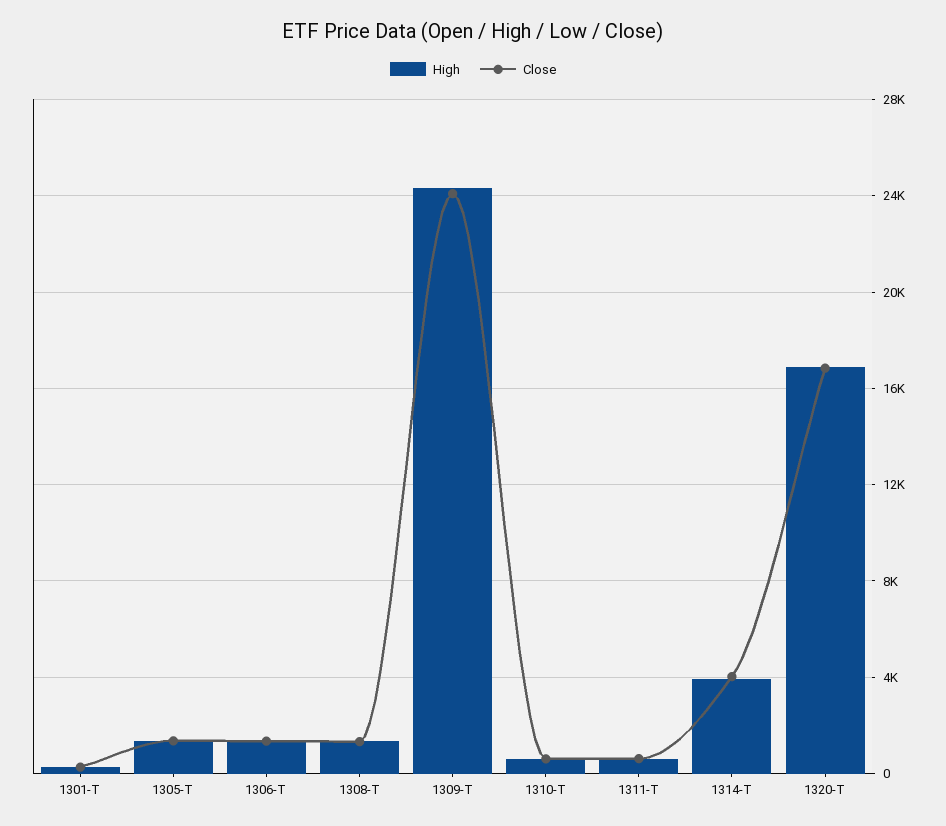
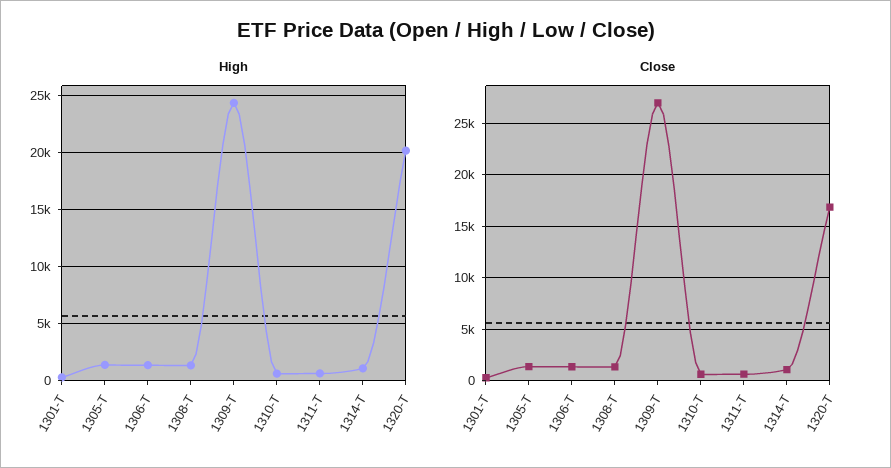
Close, 1309-T: 24000 -> 27000
High, 1314-T: 4000 -> 1000
Close, 1314-T: 4000 -> 1000
High, 1320-T: 17000 -> 20000

